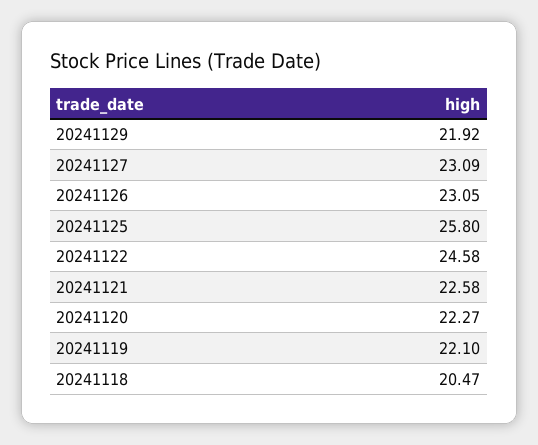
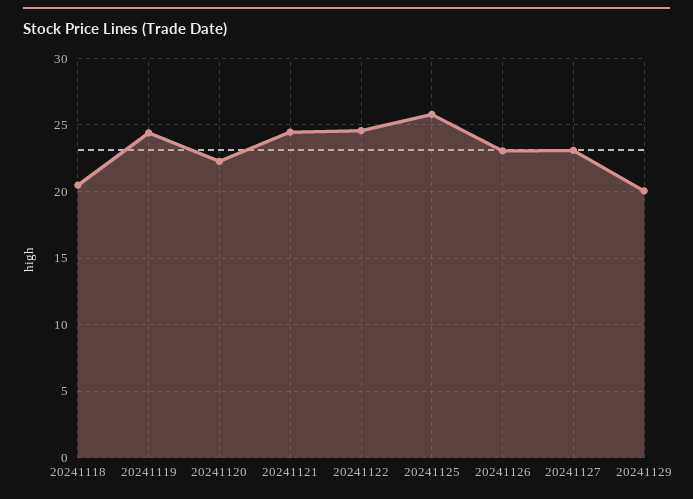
20241129: 21.92 -> 20
20241121: 22.58 -> 24.5
20241119: 22.1 -> 24.5

